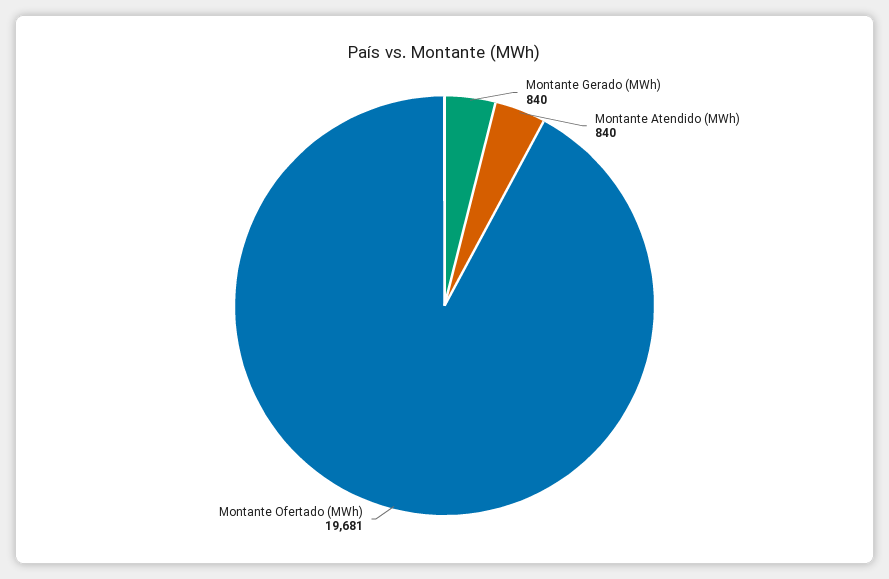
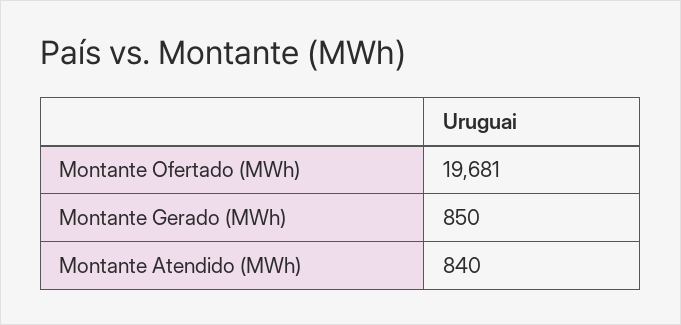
Montante Gerado (MWh): 840 -> 850

